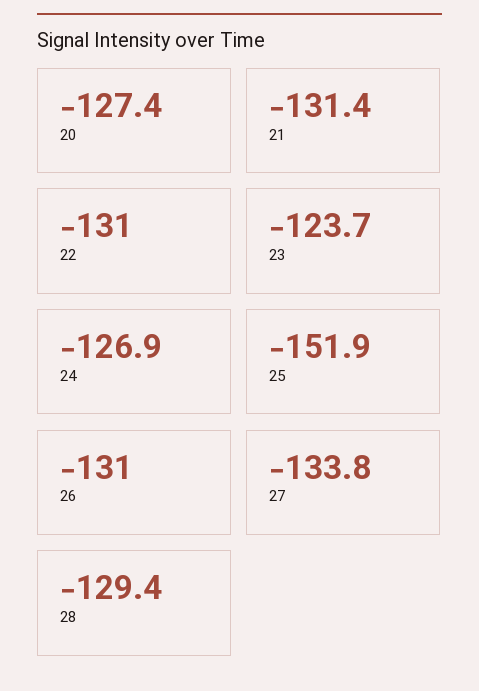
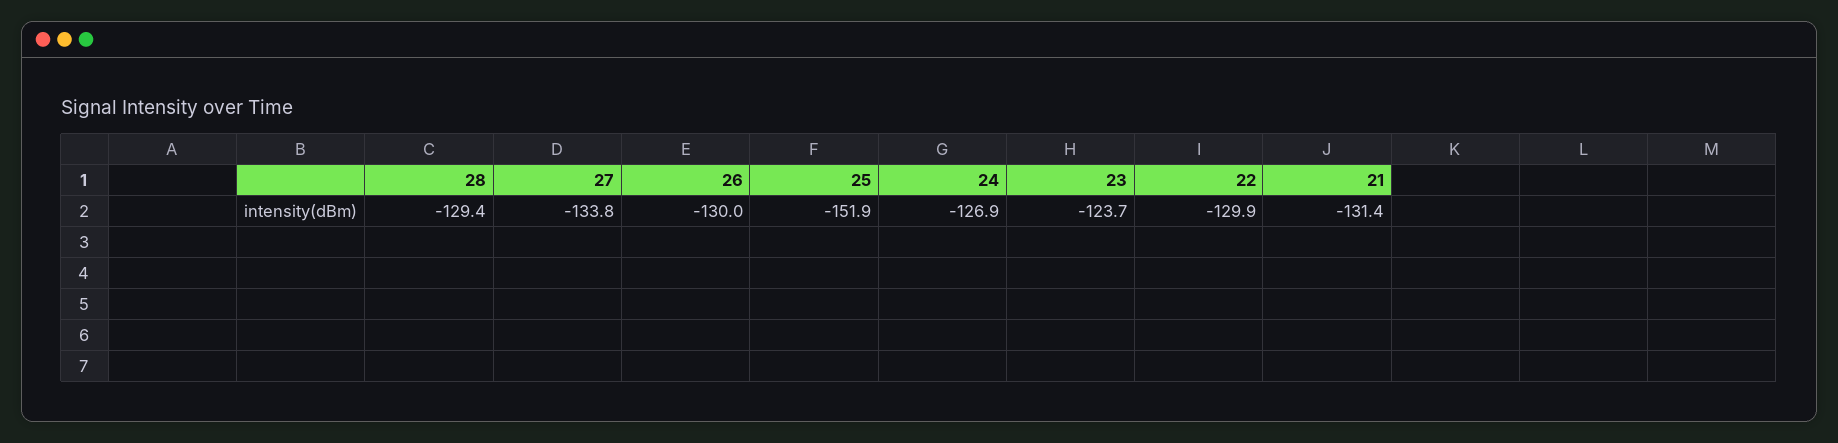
20: -127.4 -> none
22: -131 -> -129.9
26: -131 -> -130

